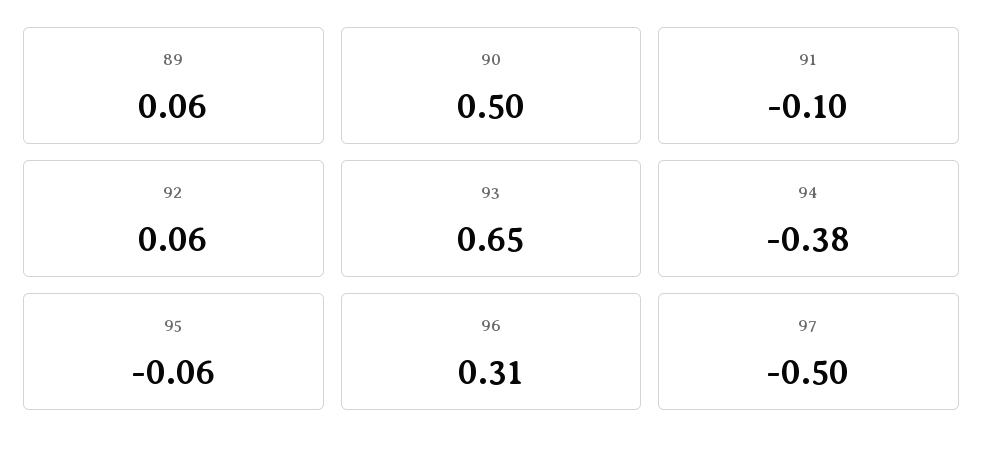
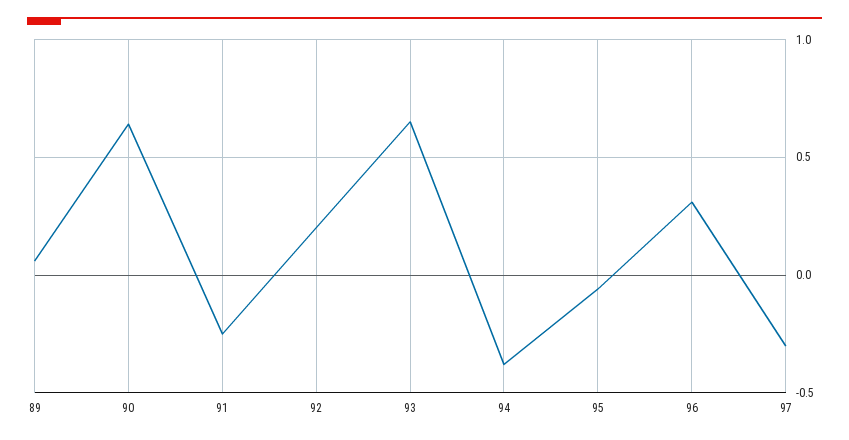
90: 0.5 -> 0.65
91: -0.1 -> -0.25
92: 0.06 -> 0.2
97: -0.5 -> -0.3

